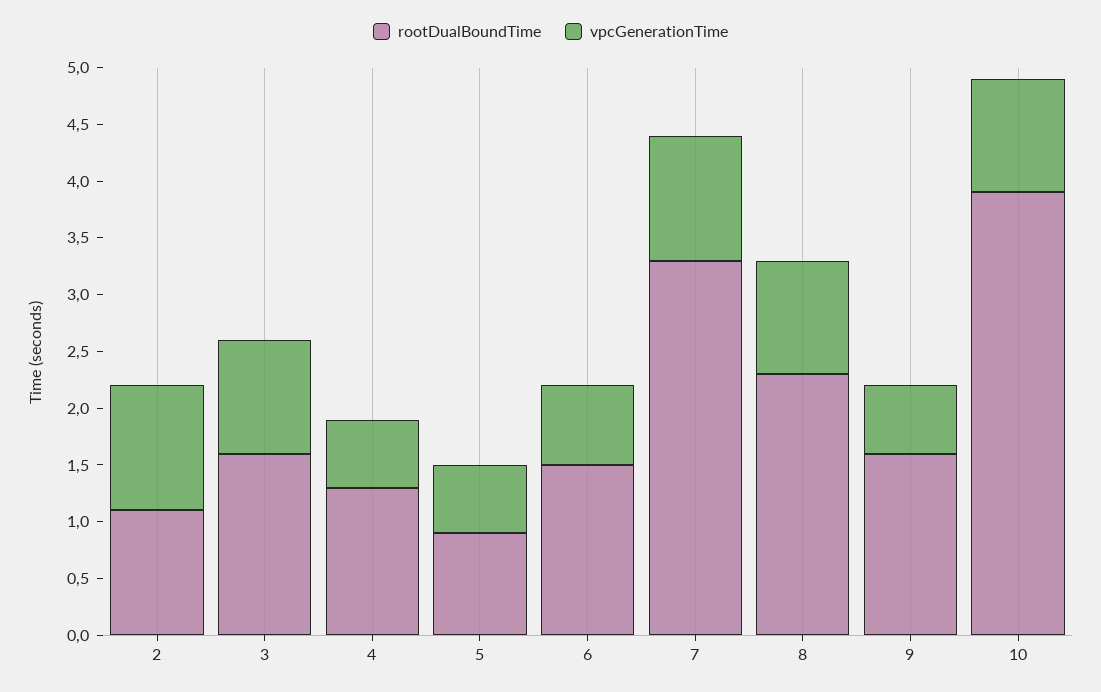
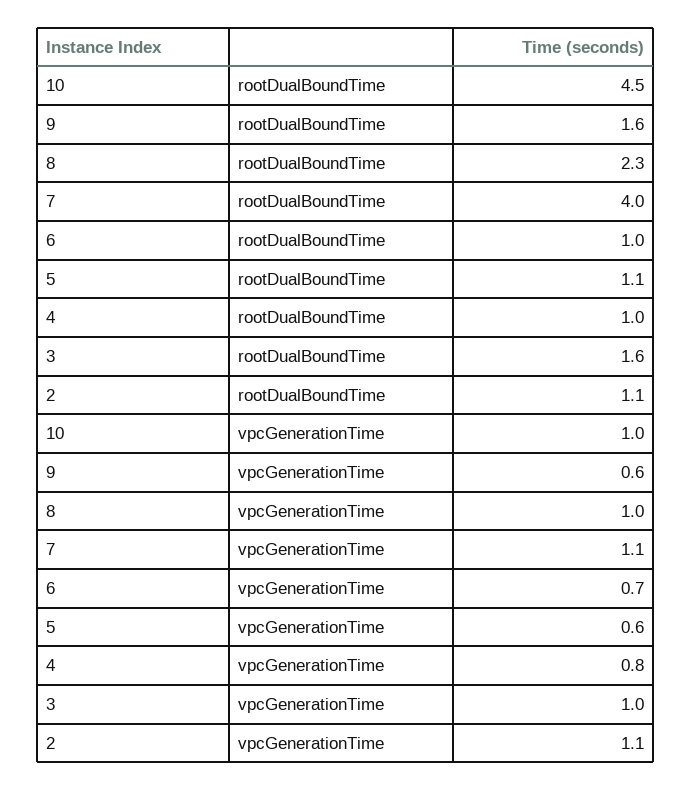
rootDualBoundTime, 4: 1.3 -> 1
vpcGenerationTime, 4: 0.6 -> 0.8
rootDualBoundTime, 5: 0.9 -> 1.1
rootDualBoundTime, 6: 1.5 -> 1
rootDualBoundTime, 7: 3.3 -> 4
rootDualBoundTime, 10: 3.9 -> 4.5

